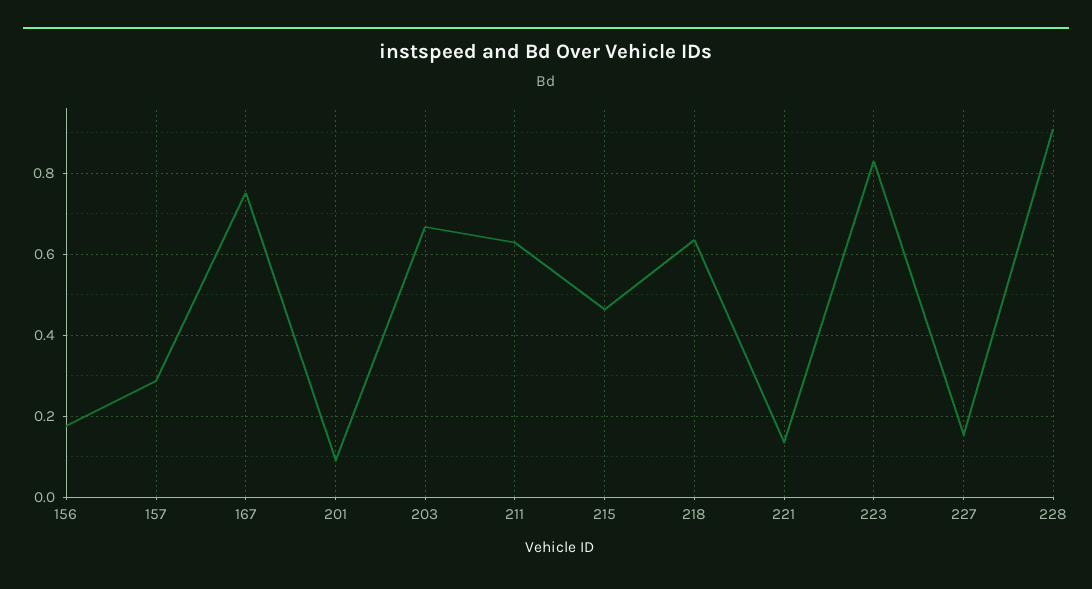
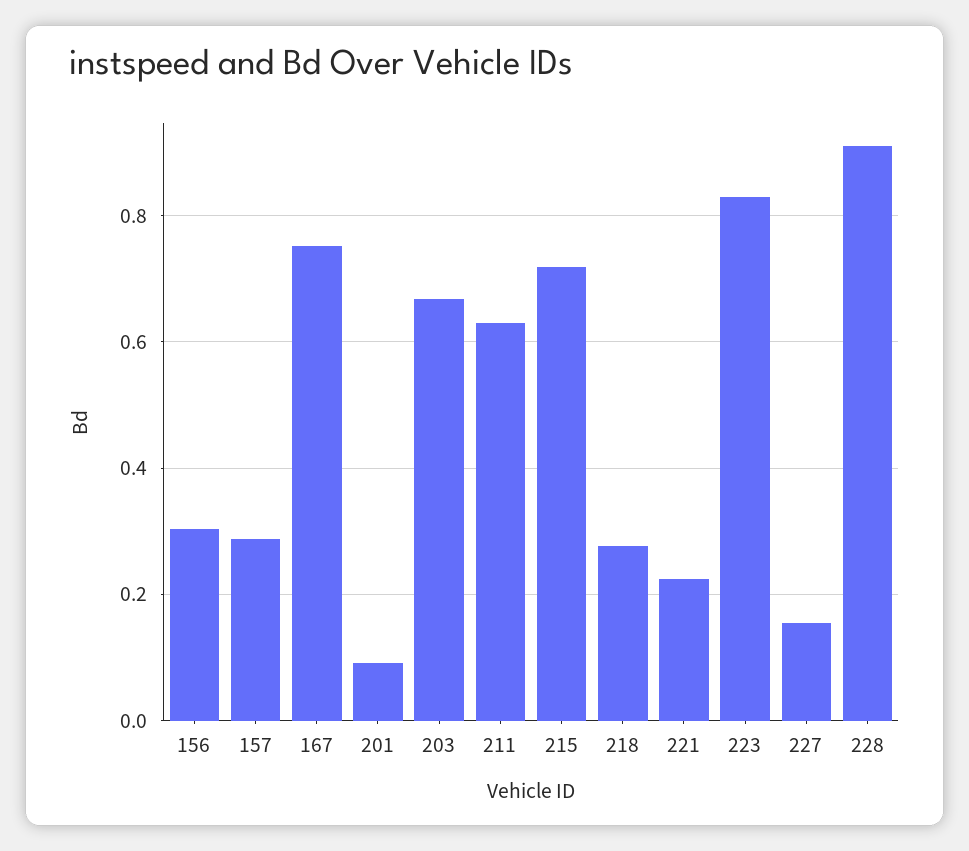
156: 0.18 -> 0.3
215: 0.46 -> 0.72
218: 0.64 -> 0.28
221: 0.14 -> 0.22

